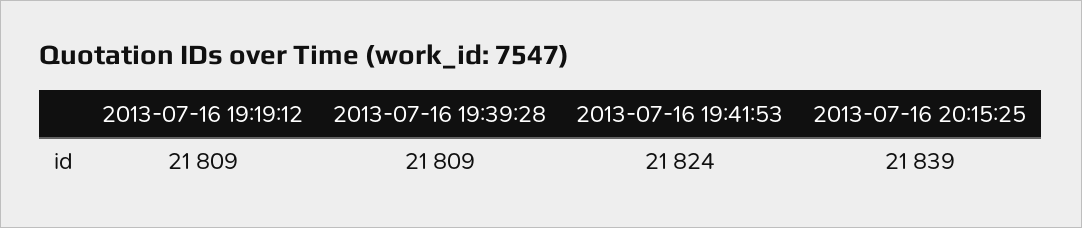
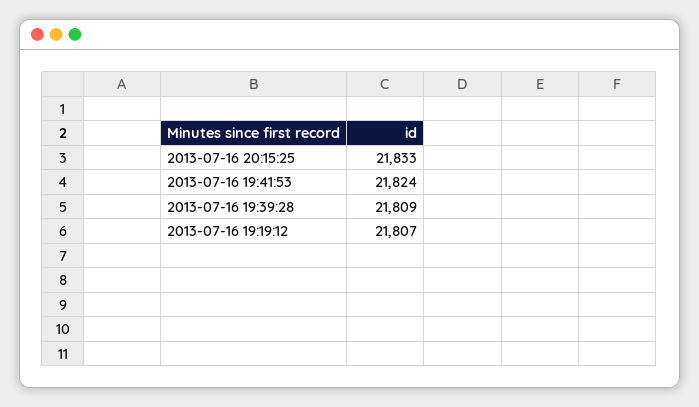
2013-07-16 19:19:12: 21809 -> 21807
2013-07-16 20:15:25: 21839 -> 21833

